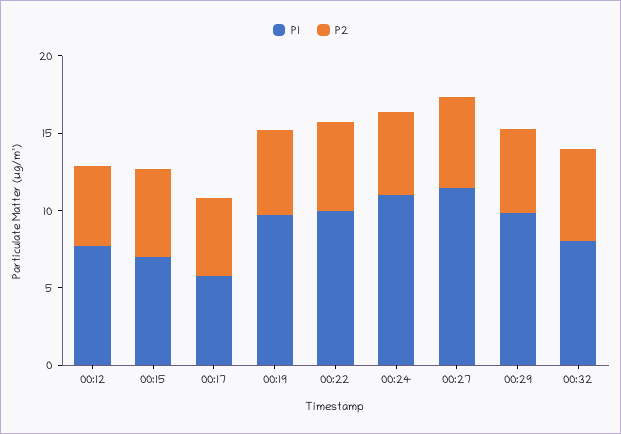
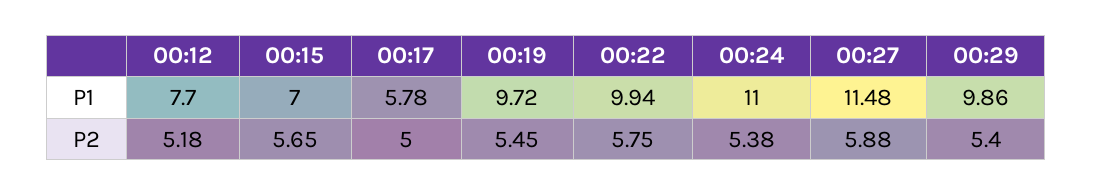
P1, 00:32: 8 -> none
P2, 00:32: 6 -> none

